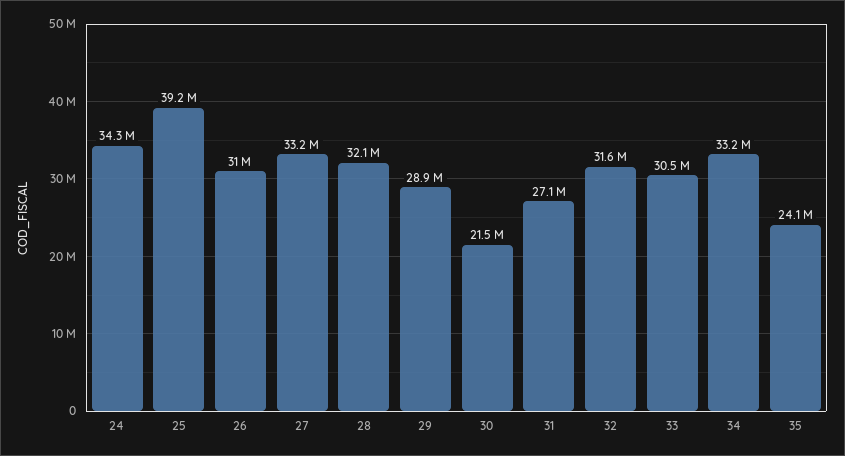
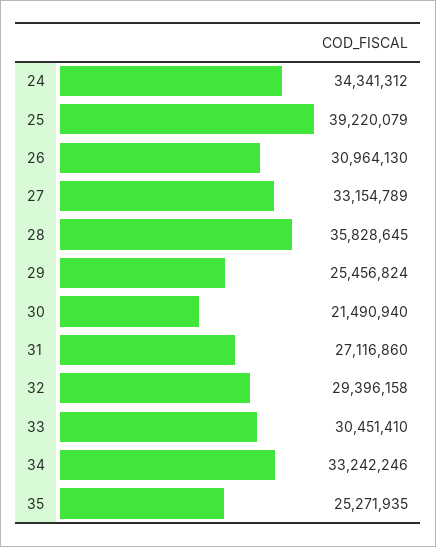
28: 32100000 -> 35828645
29: 28900000 -> 25456824
32: 31600000 -> 29396158
35: 24100000 -> 25271935

